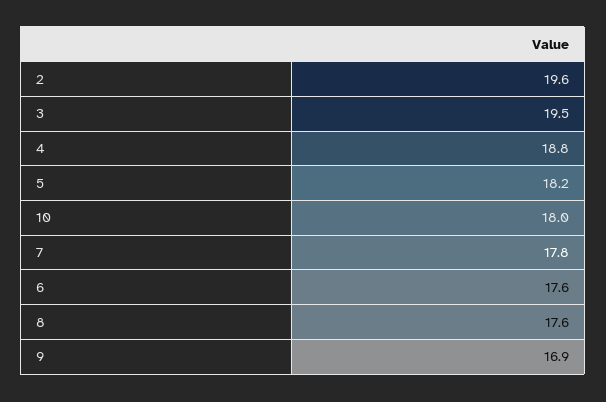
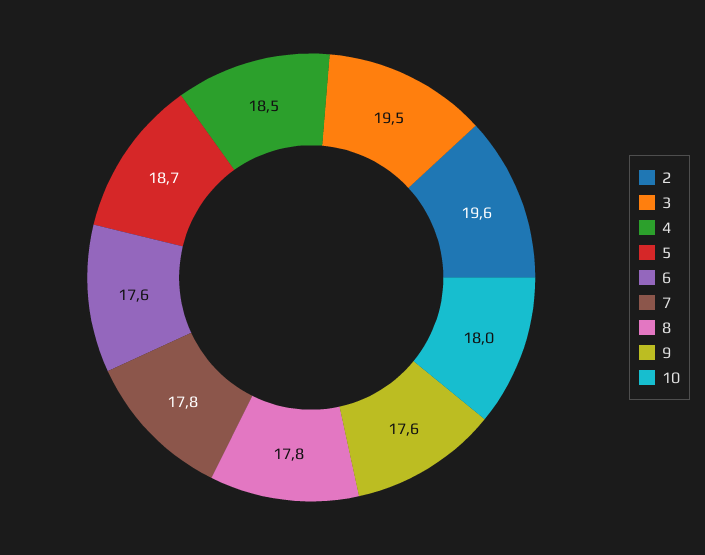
4: 18.8 -> 18.5
5: 18.2 -> 18.7
8: 17.6 -> 17.8
9: 16.9 -> 17.6

